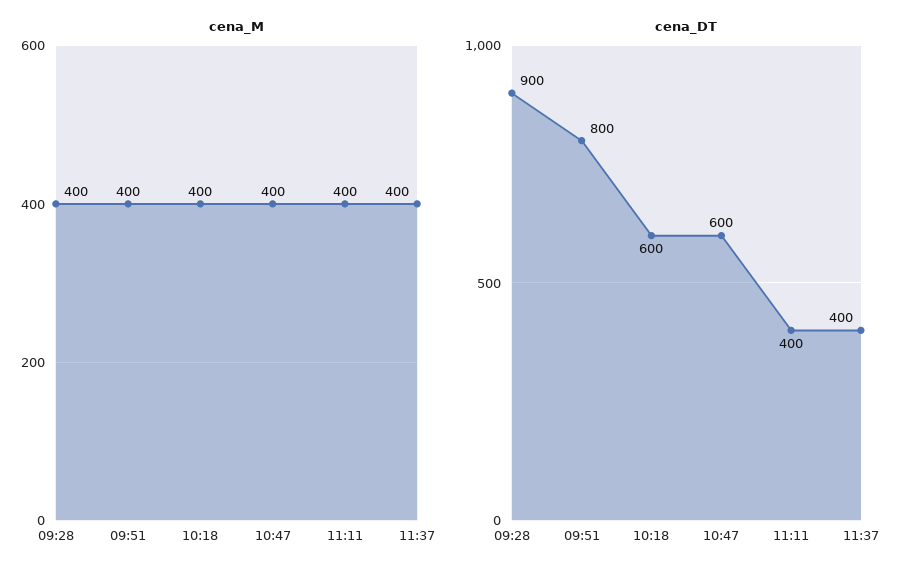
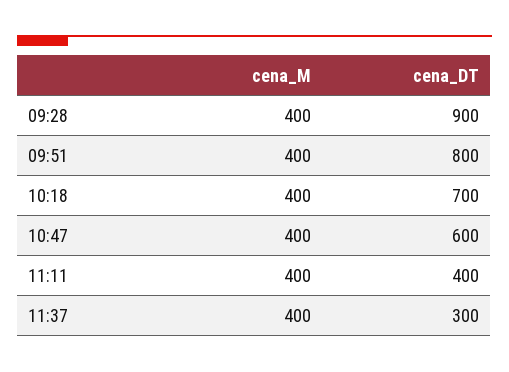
cena_DT, 10:18: 600 -> 700
cena_DT, 11:37: 400 -> 300

